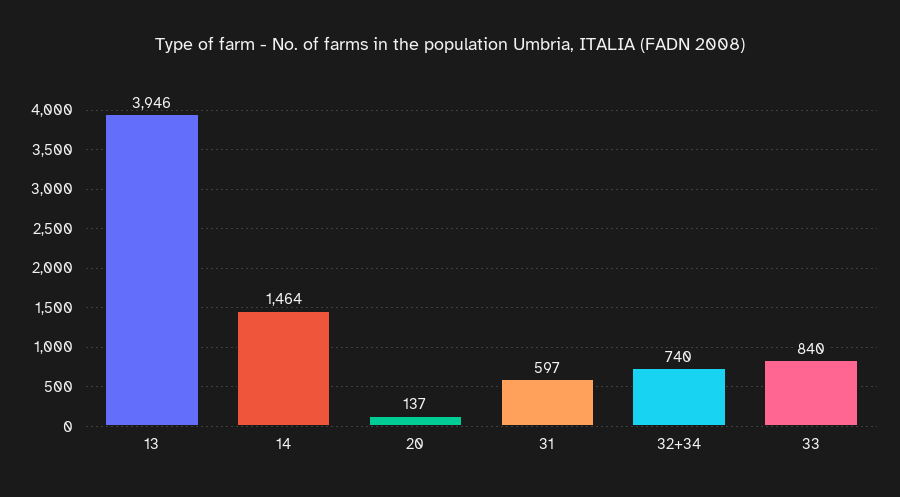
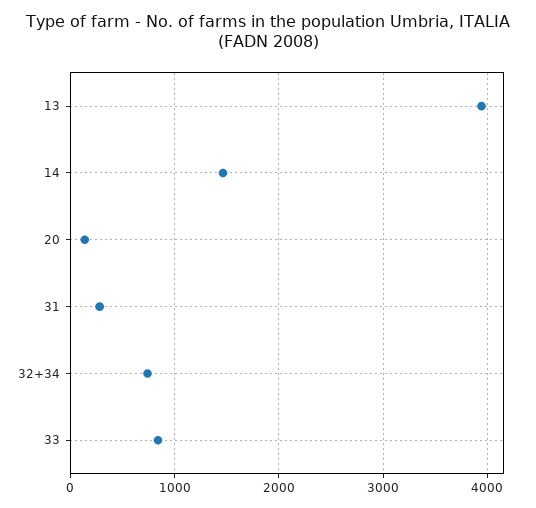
31: 597 -> 300

